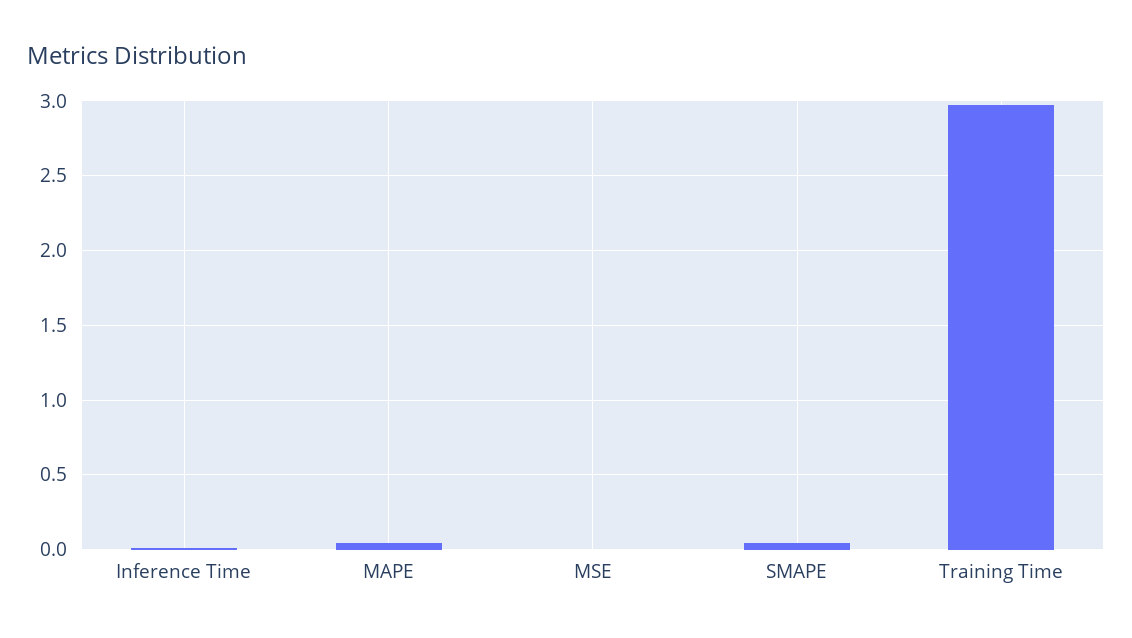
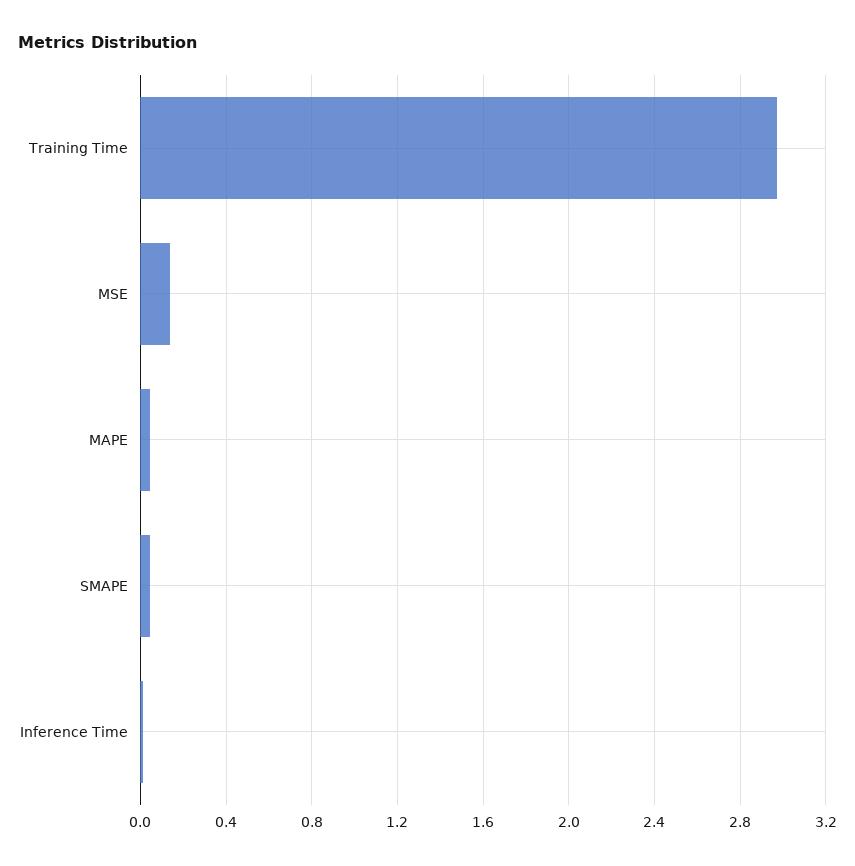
MSE: 0 -> 0.15

